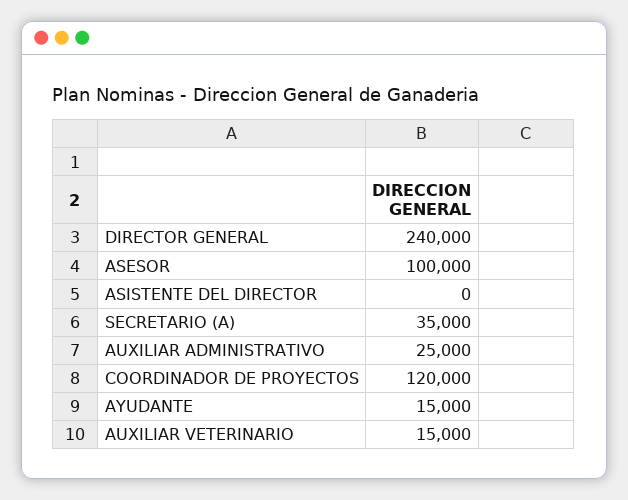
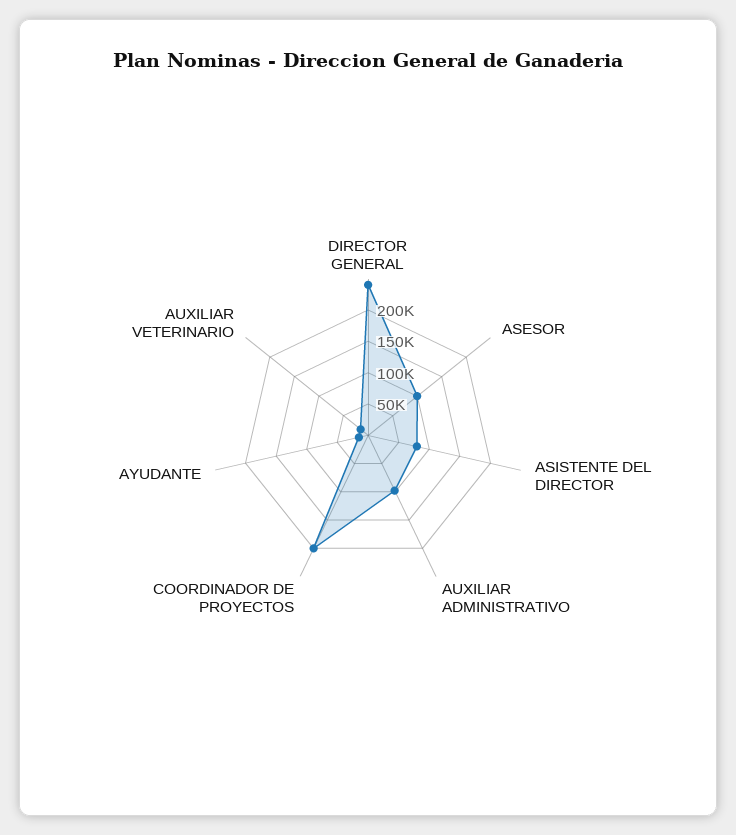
ASISTENTE DEL DIRECTOR: 0 -> 75000
SECRETARIO (A): 35000 -> none
AUXILIAR ADMINISTRATIVO: 25000 -> 100000
COORDINADOR DE PROYECTOS: 120000 -> 200000

